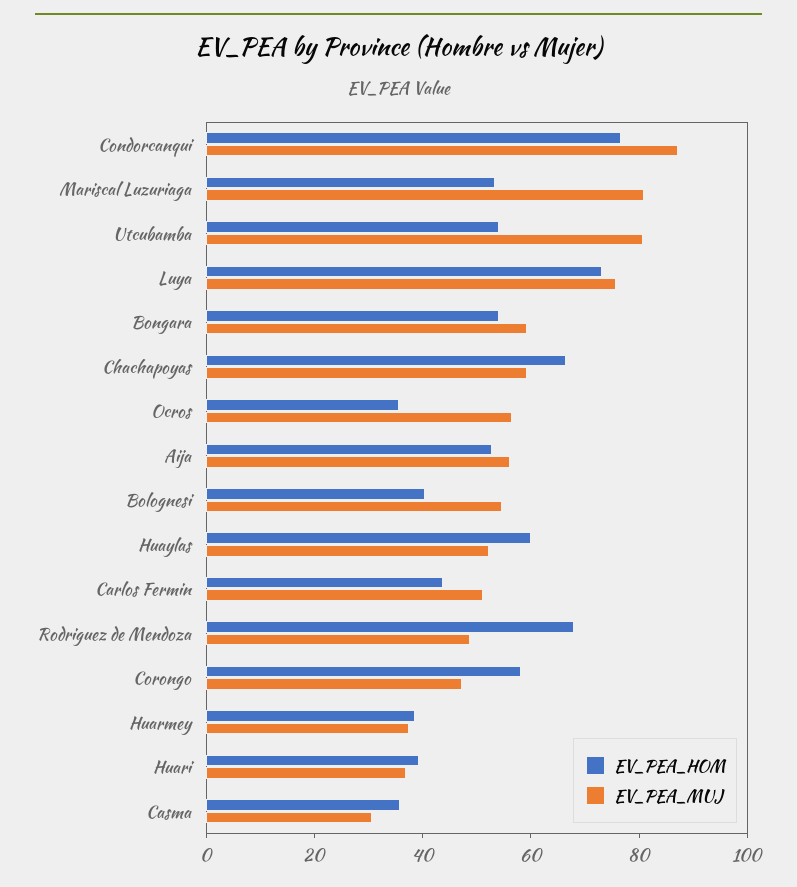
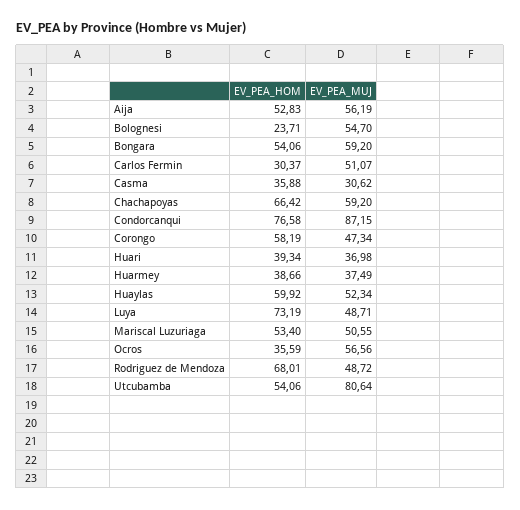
EV_PEA_MUJ, Mariscal Luzuriaga: 80 -> 50.55
EV_PEA_MUJ, Luya: 75 -> 48.71
EV_PEA_HOM, Bolognesi: 40 -> 23.71
EV_PEA_HOM, Carlos Fermin: 45 -> 30.37

